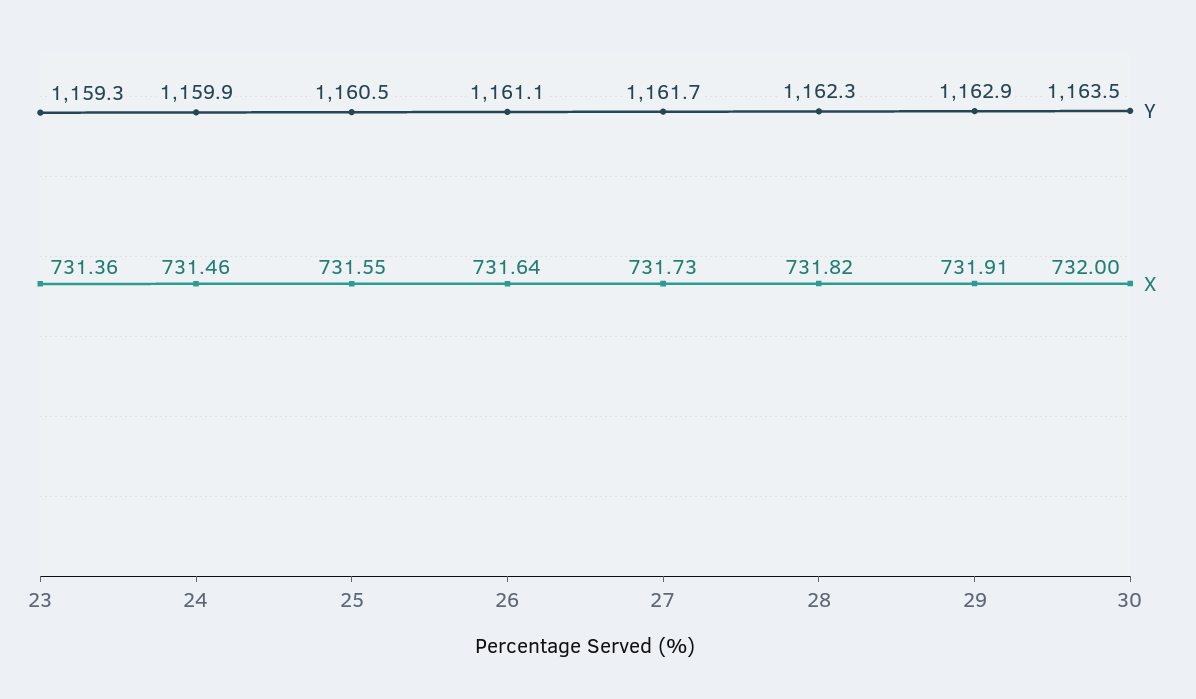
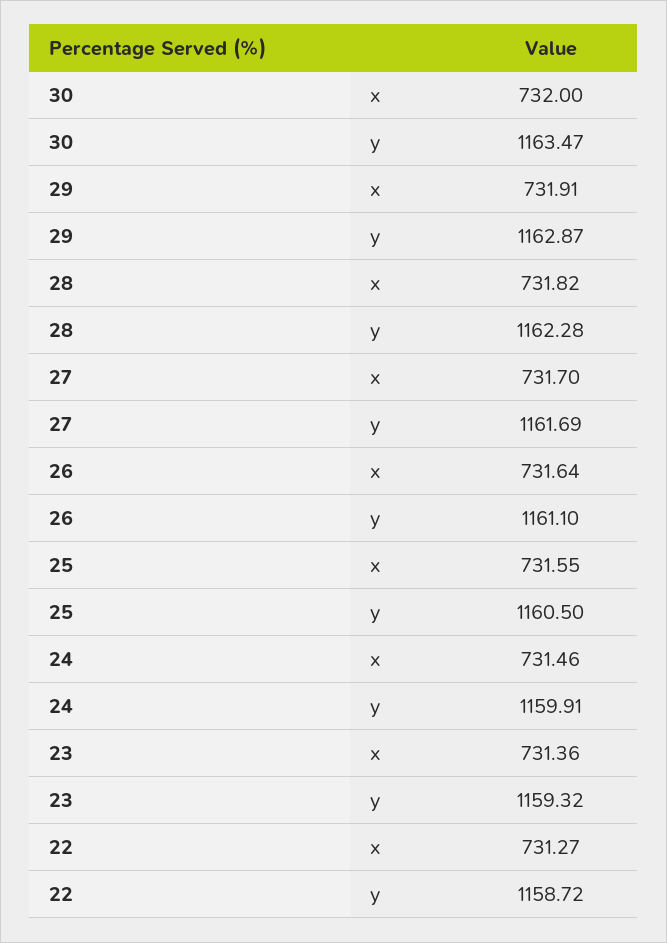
X, 27: 731.73 -> 731.7
X, 22: none -> 731.27
Y, 22: none -> 1158.72

